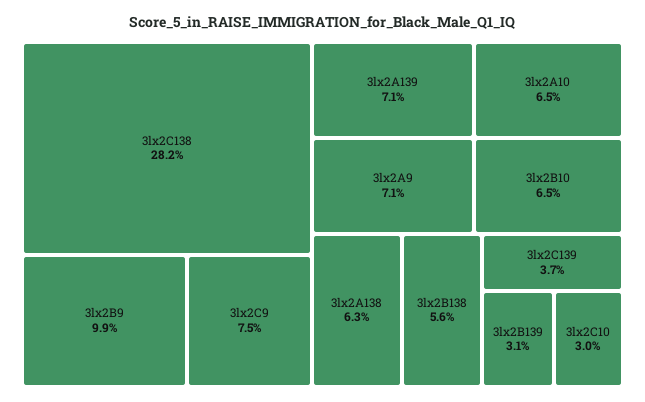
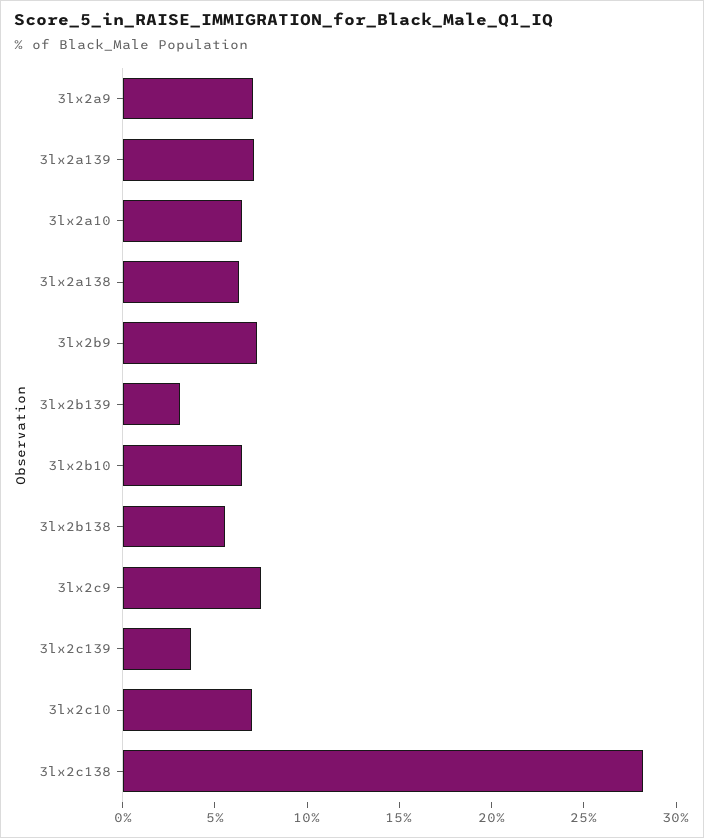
3lx2B9: 9.9 -> 7
3lx2C10: 3 -> 7

